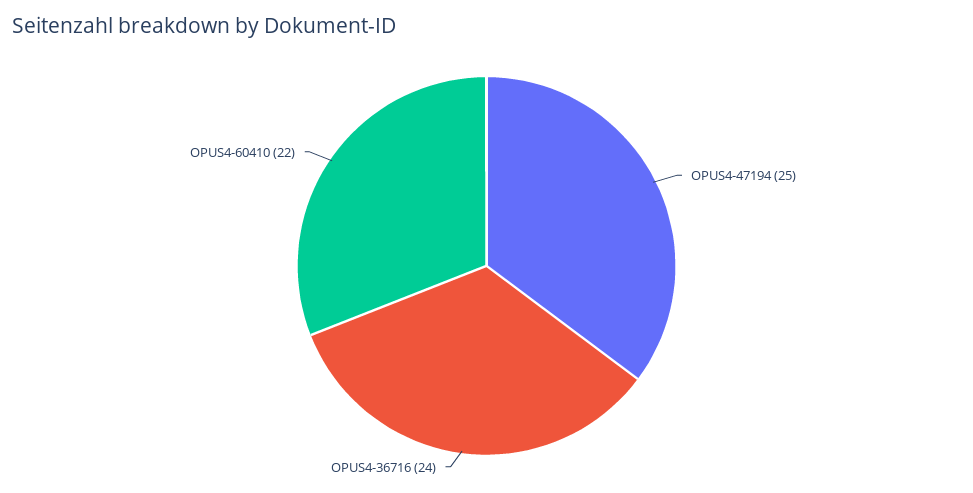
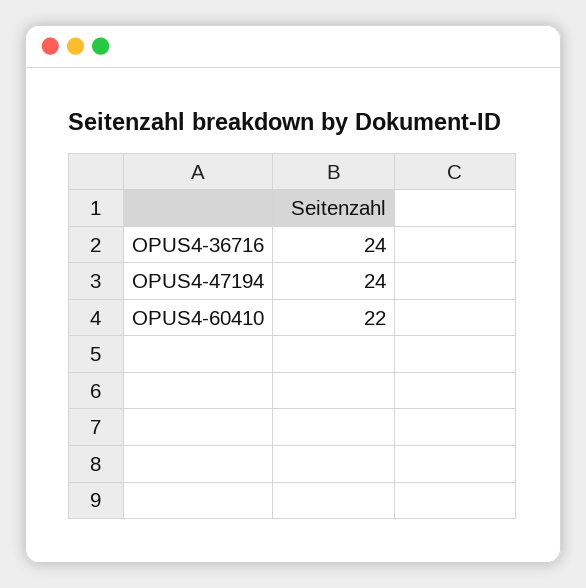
OPUS4-47194: 25 -> 24

